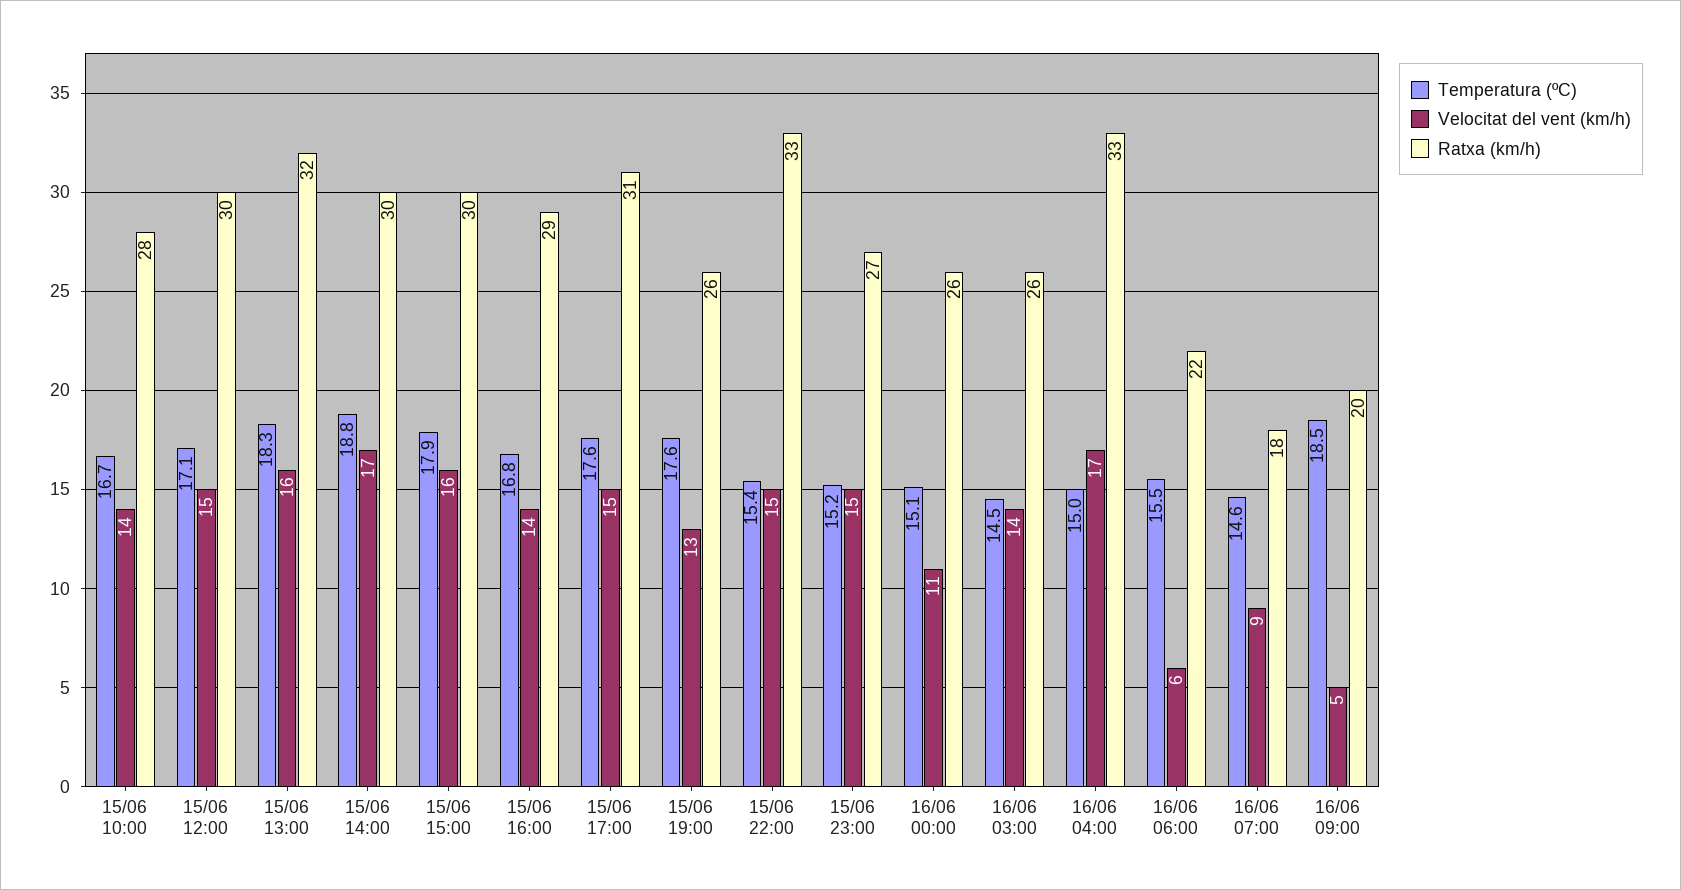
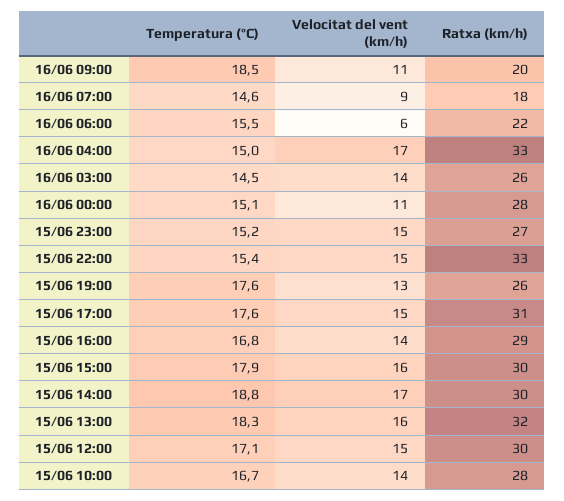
Ratxa (km/h), 16/06 00:00: 26 -> 28
Velocitat del vent (km/h), 16/06 09:00: 5 -> 11

